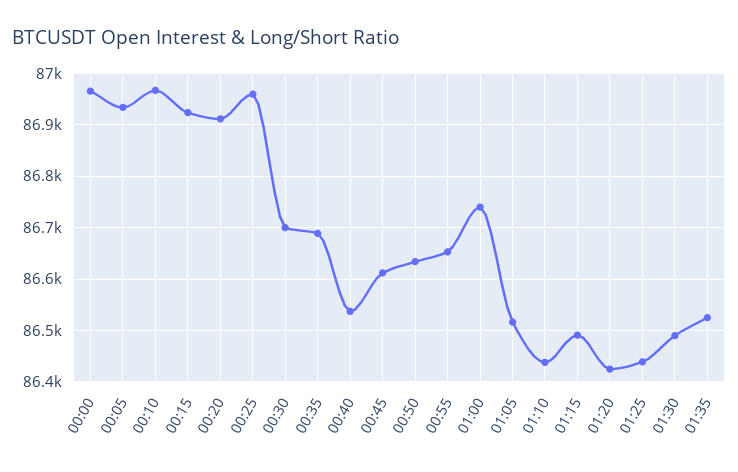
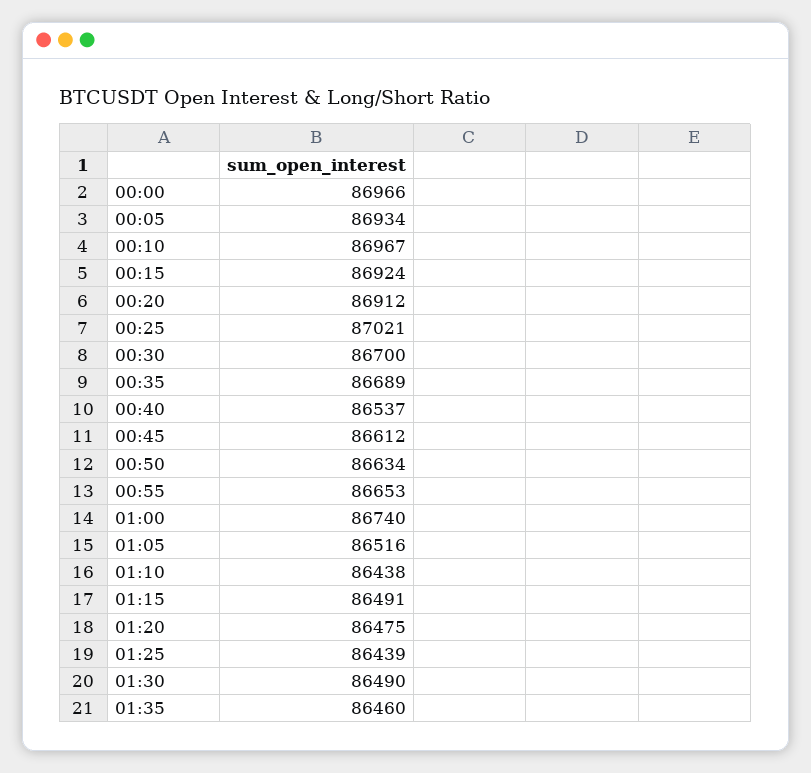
00:25: 86960 -> 87021
01:20: 86420 -> 86475
01:35: 86520 -> 86460

